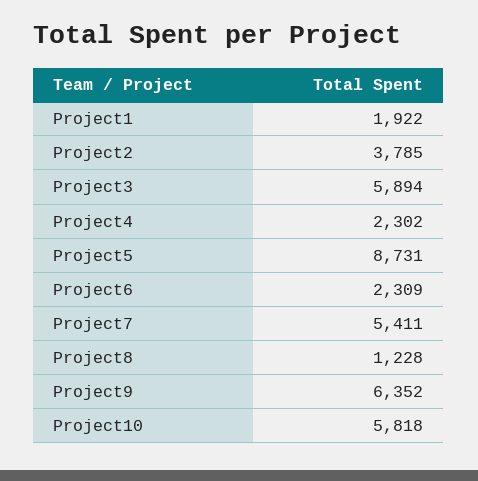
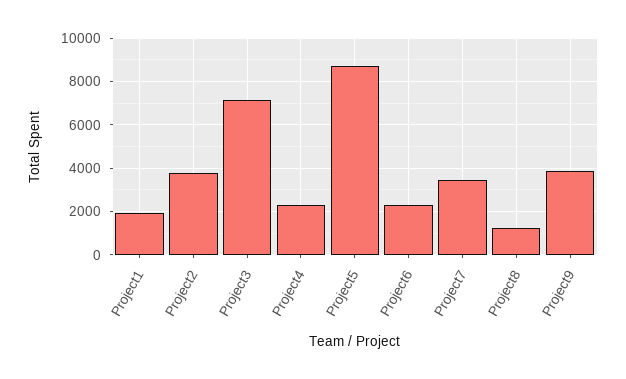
Project3: 5894 -> 7000
Project7: 5411 -> 3500
Project9: 6352 -> 4000
Project10: 5818 -> none

